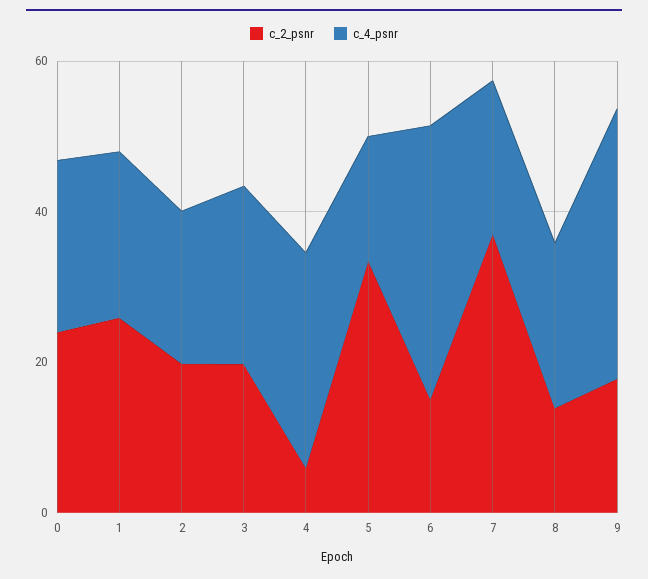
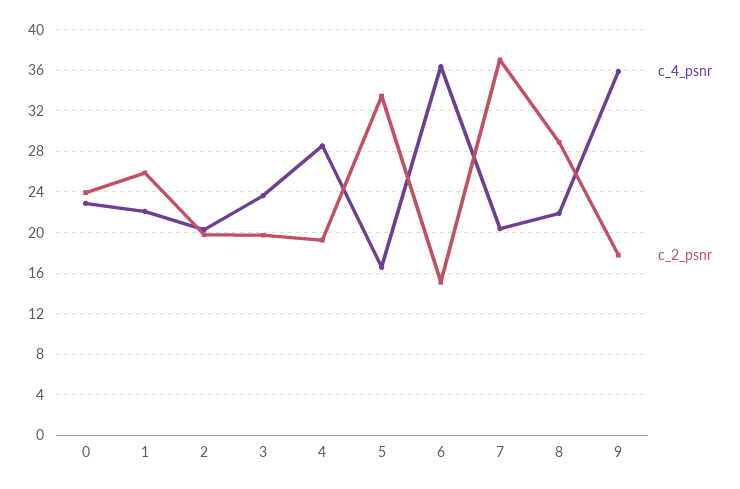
c_2_psnr, 4: 5 -> 19
c_2_psnr, 8: 15 -> 29

